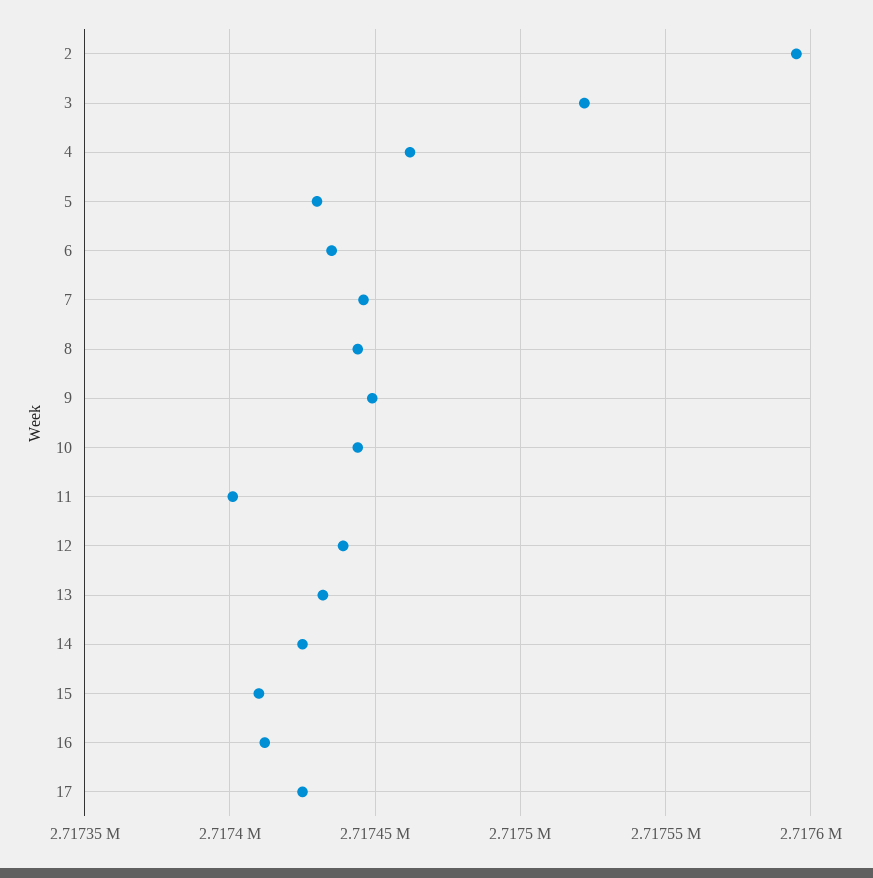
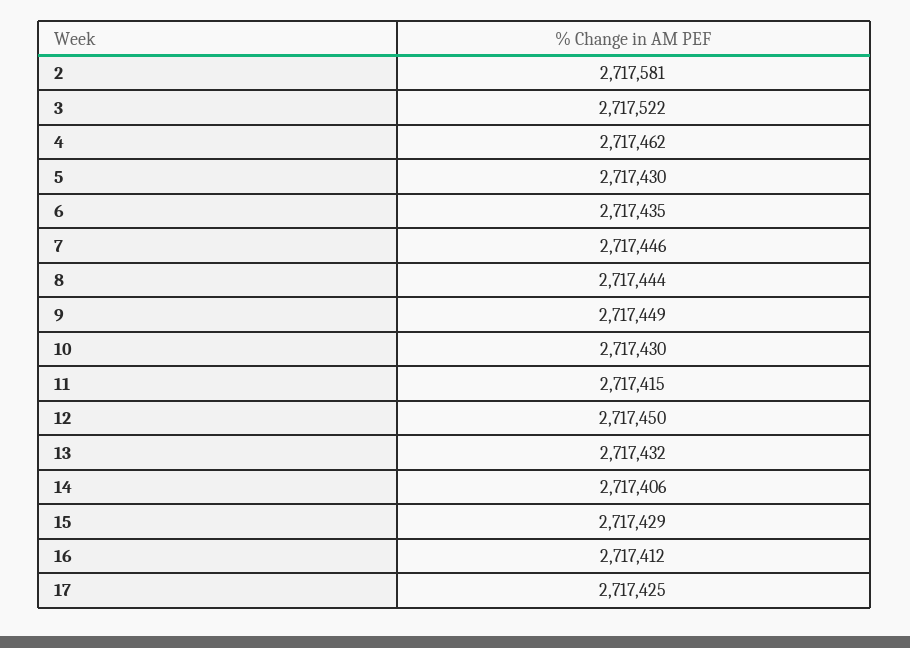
2: 2717595 -> 2717581
10: 2717445 -> 2717430
11: 2717400 -> 2717415
12: 2717440 -> 2717450
14: 2717425 -> 2717406
15: 2717410 -> 2717429

